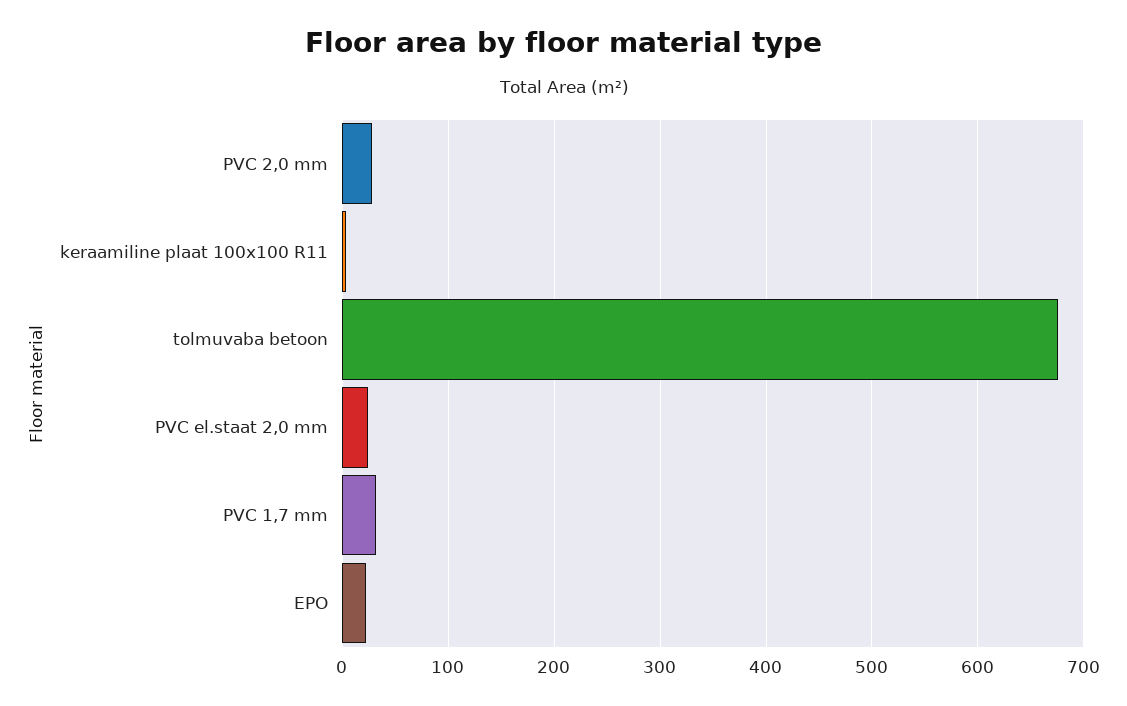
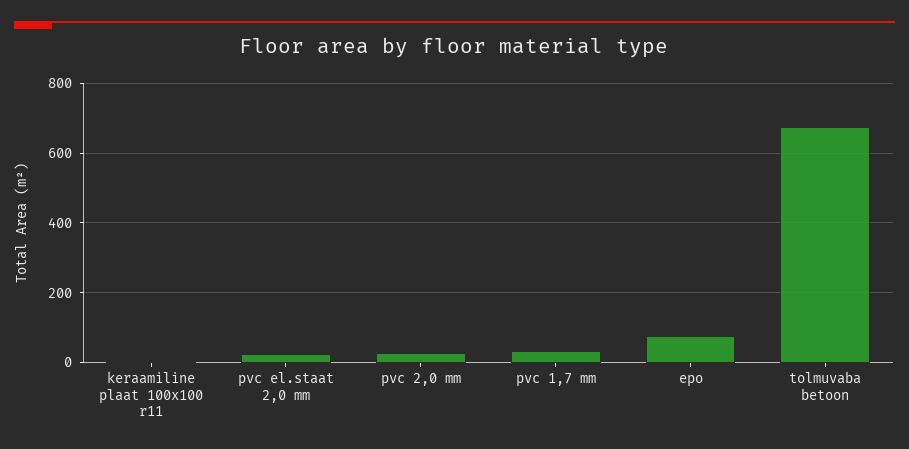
EPO: 20 -> 80

